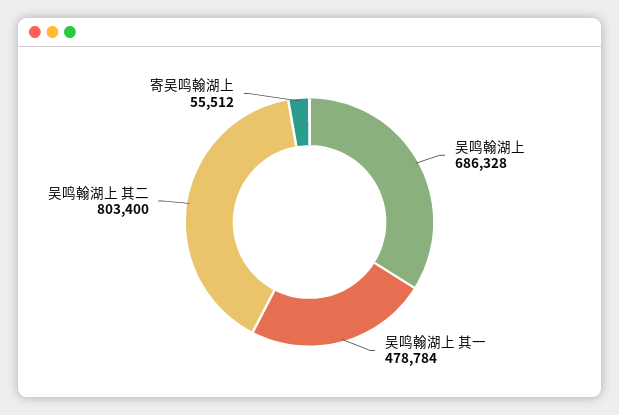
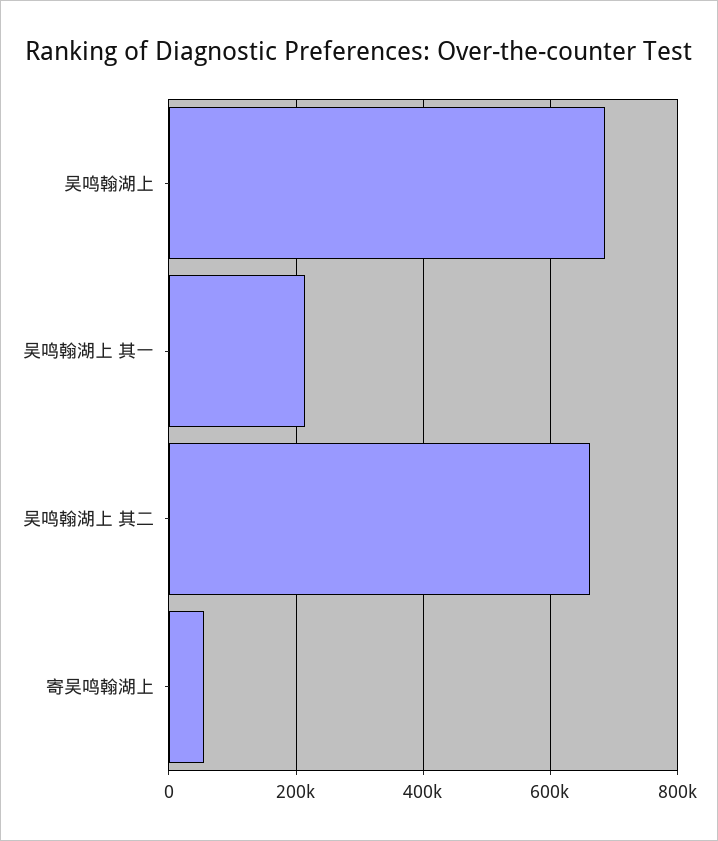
吴鸣翰湖上 其一: 478784 -> 220000
吴鸣翰湖上 其二: 803400 -> 660000

